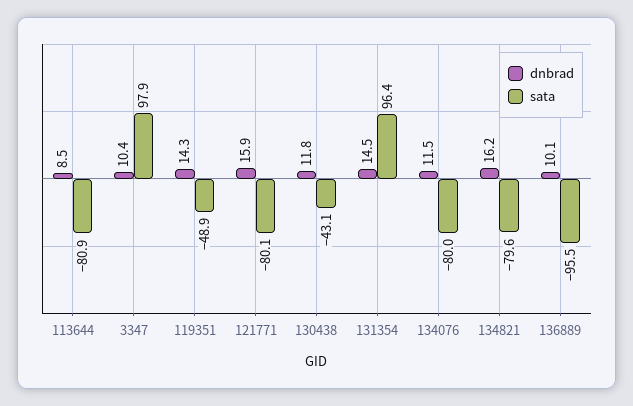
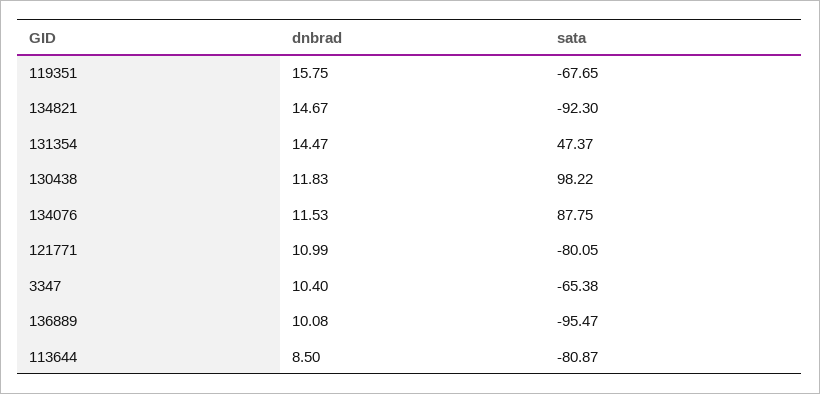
sata, 3347: 97.9 -> -65.38
dnbrad, 119351: 14.3 -> 15.75
sata, 119351: -48.9 -> -67.65
dnbrad, 121771: 15.9 -> 10.99
sata, 130438: -43.1 -> 98.22
sata, 131354: 96.4 -> 47.37
sata, 134076: -80 -> 87.75
dnbrad, 134821: 16.2 -> 14.67
sata, 134821: -79.6 -> -92.3

